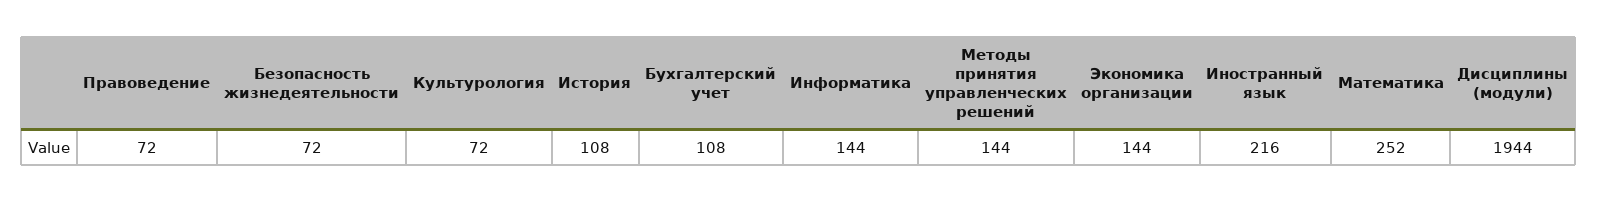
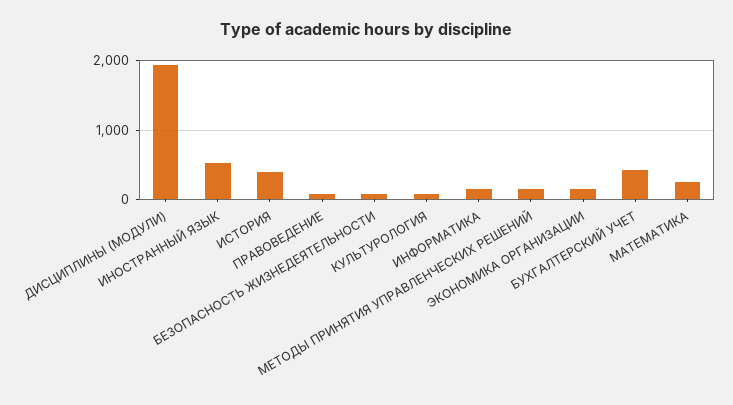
История: 108 -> 400
Бухгалтерский учет: 108 -> 400
Иностранный язык: 216 -> 500

